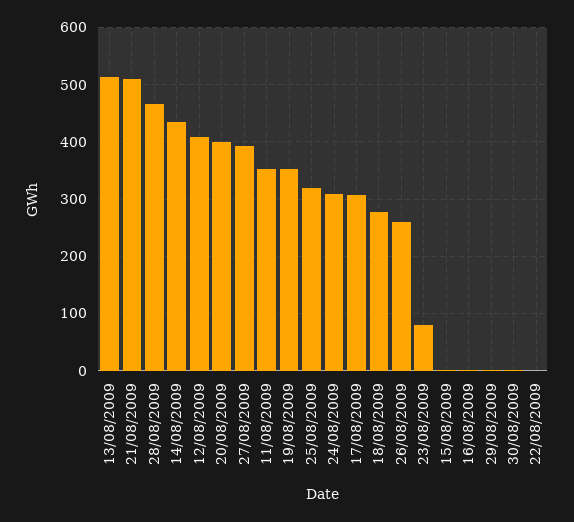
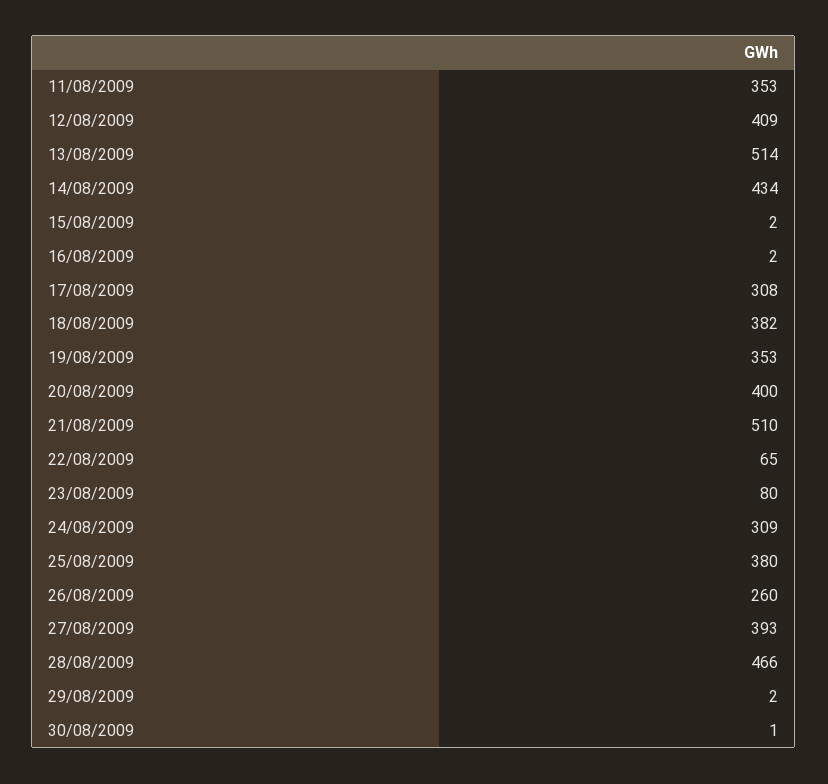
25/08/2009: 320 -> 380
18/08/2009: 280 -> 382
22/08/2009: 0 -> 65

